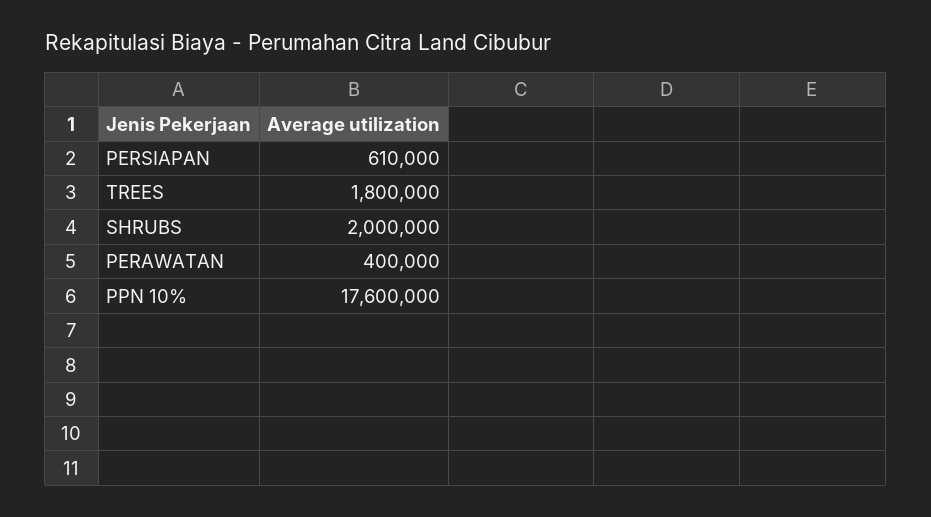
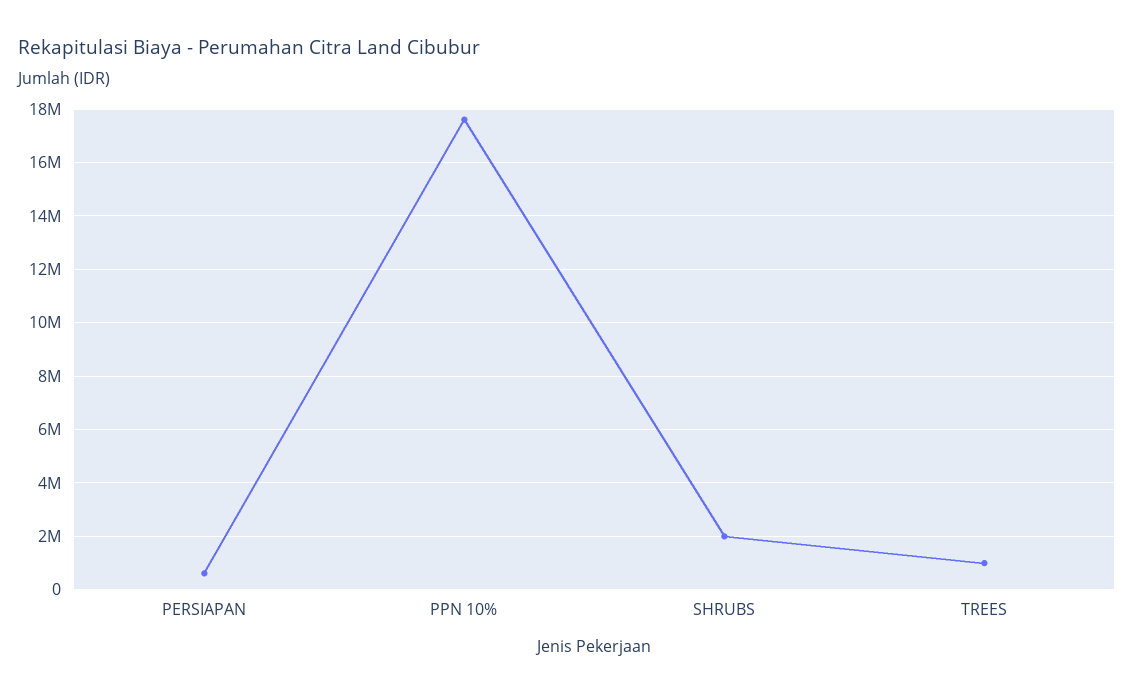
TREES: 1800000 -> 1000000
PERAWATAN: 400000 -> none

